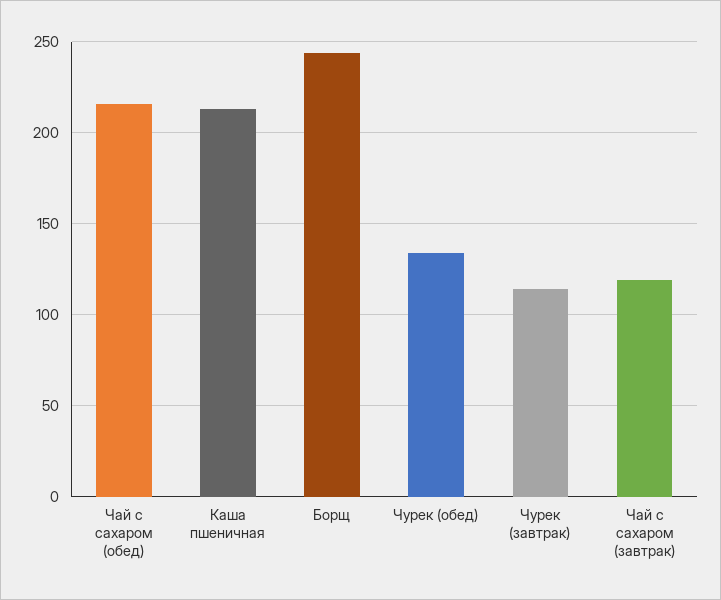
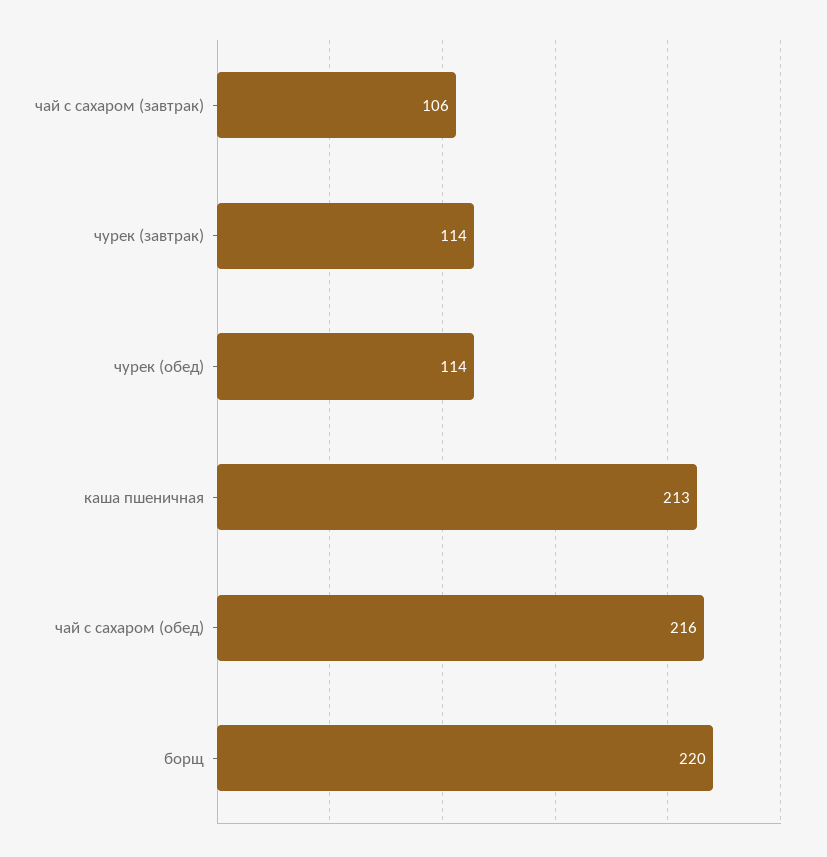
Борщ: 245 -> 220
Чурек (обед): 135 -> 114
Чай с сахаром (завтрак): 120 -> 106

